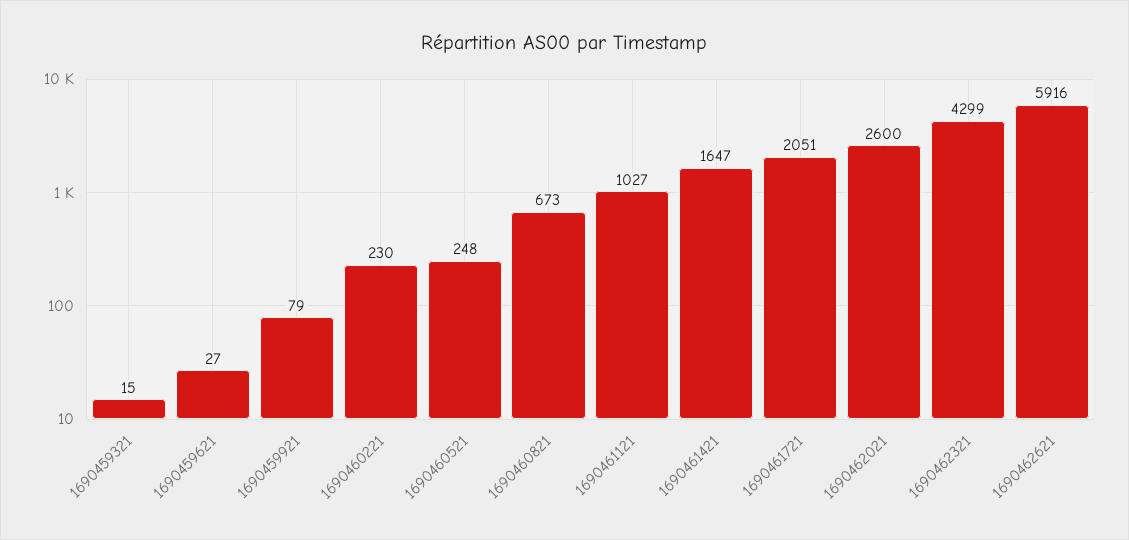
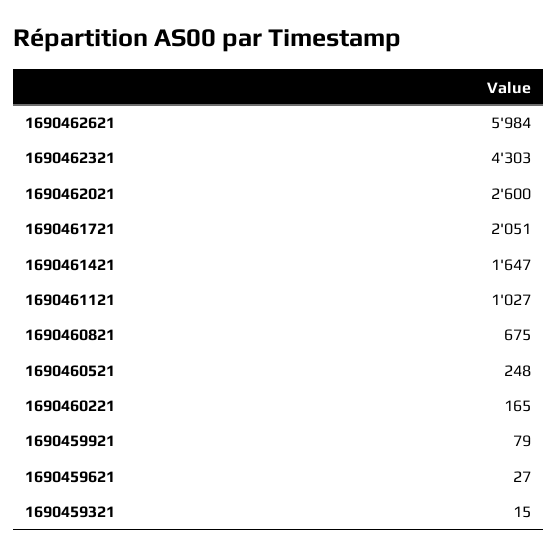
1690460221: 230 -> 165
1690460821: 673 -> 675
1690462321: 4299 -> 4303
1690462621: 5916 -> 5984

